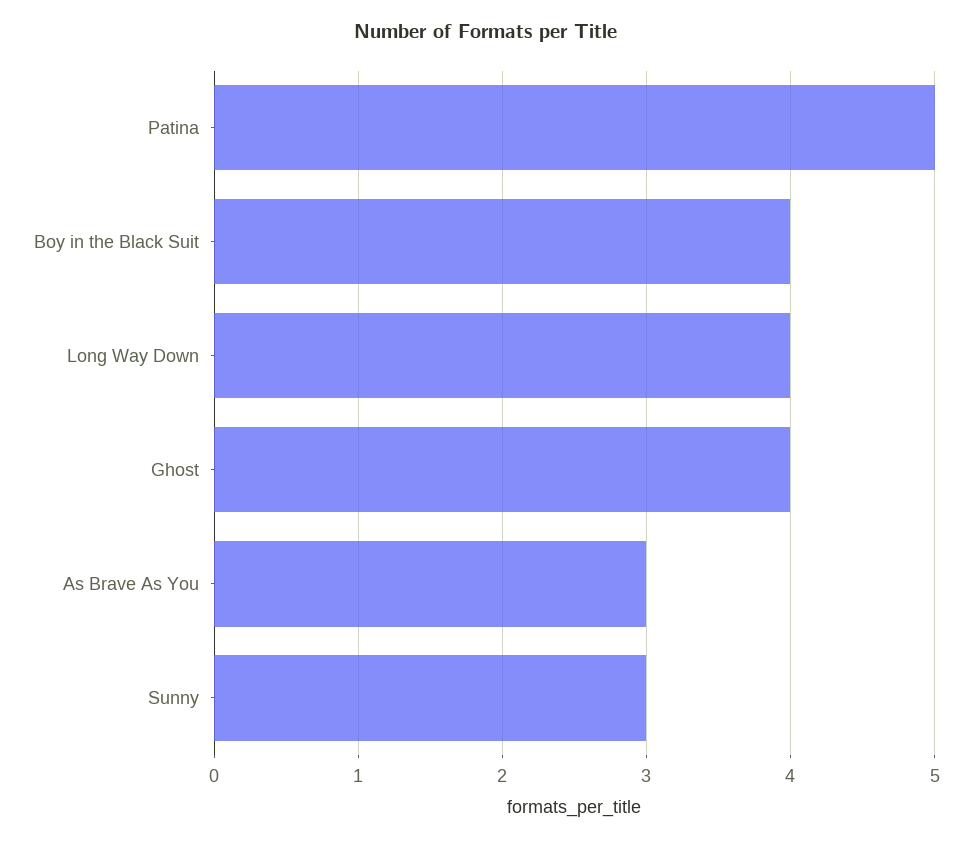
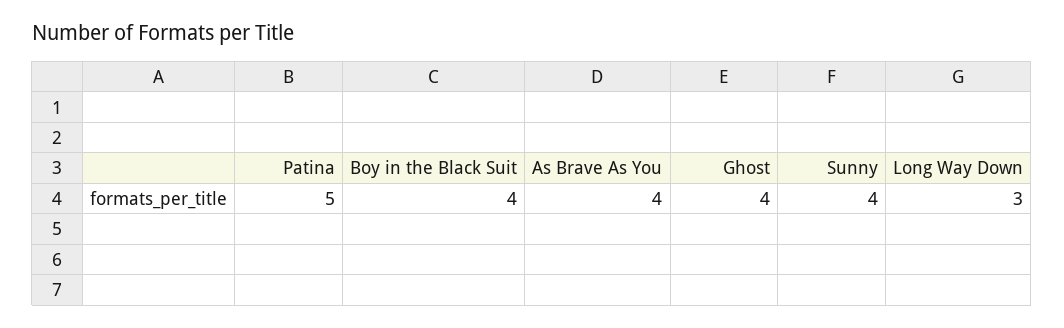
Long Way Down: 4 -> 3
As Brave As You: 3 -> 4
Sunny: 3 -> 4

